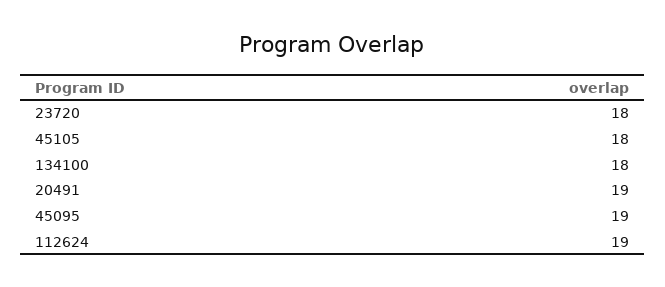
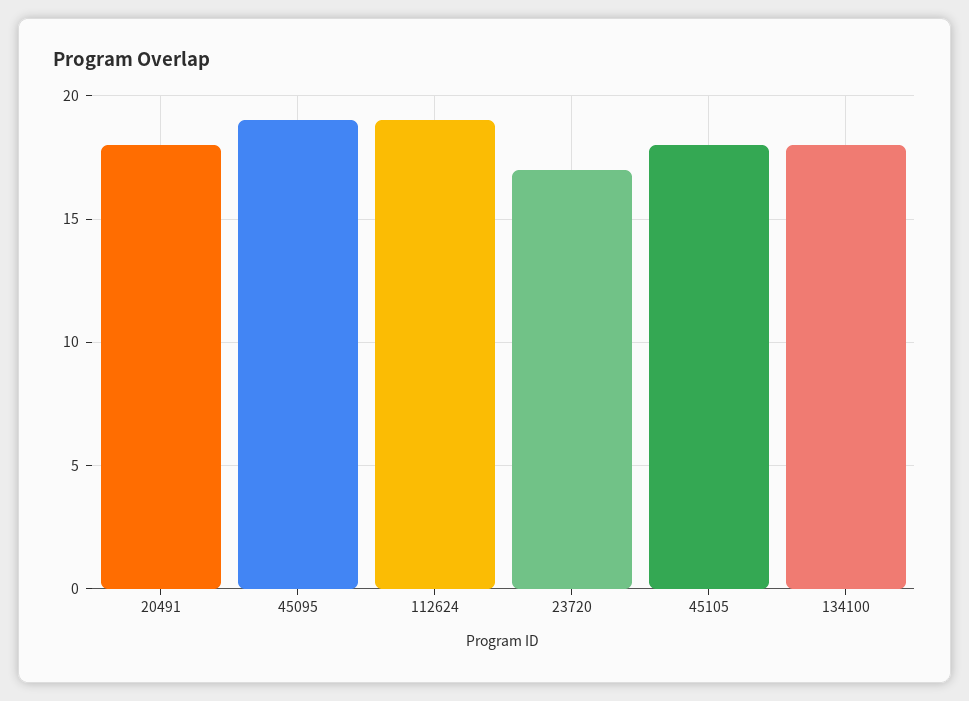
23720: 18 -> 17
20491: 19 -> 18

